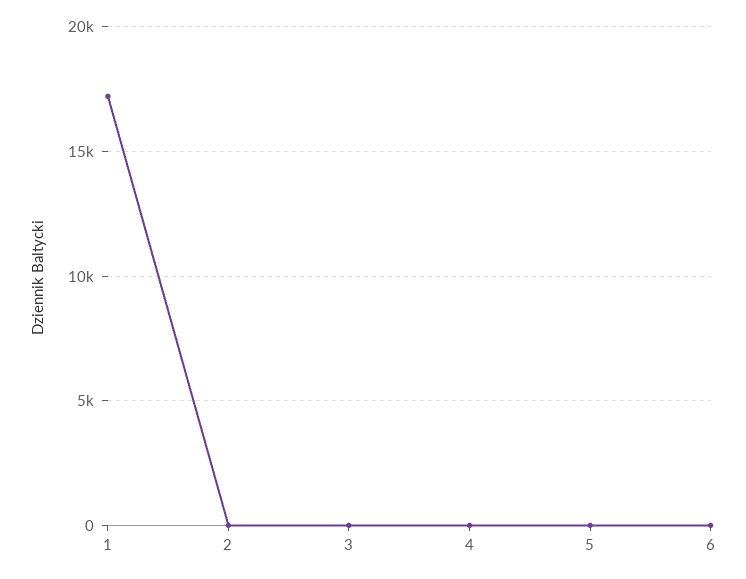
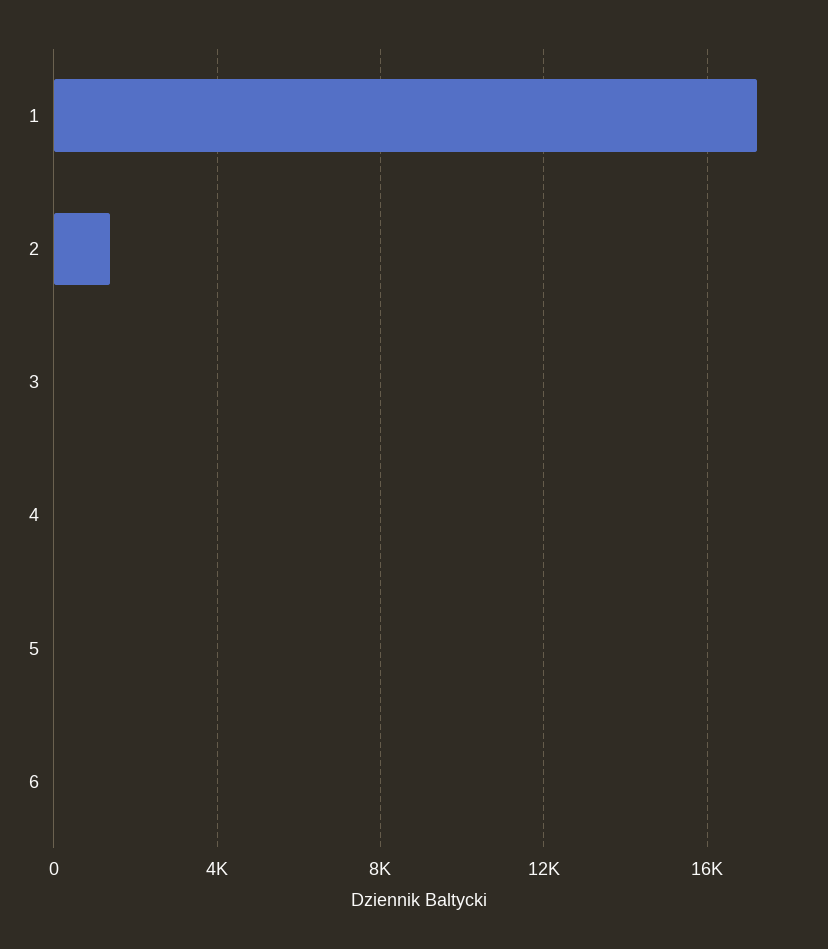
2: 0 -> 1500

